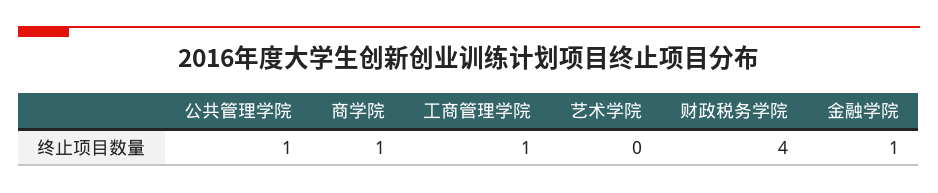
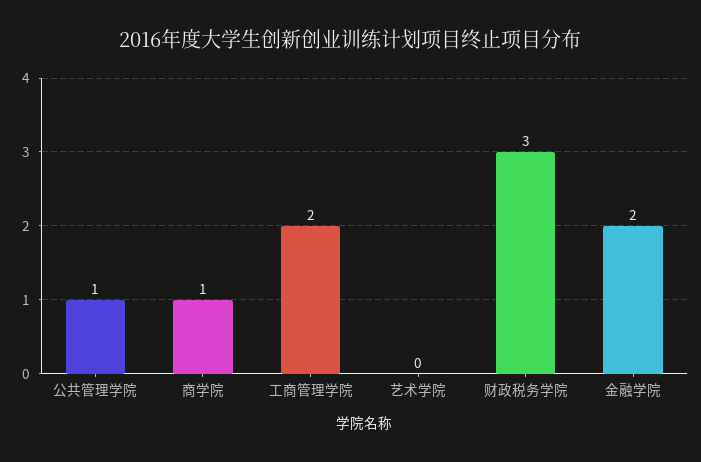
工商管理学院: 1 -> 2
财政税务学院: 4 -> 3
金融学院: 1 -> 2

